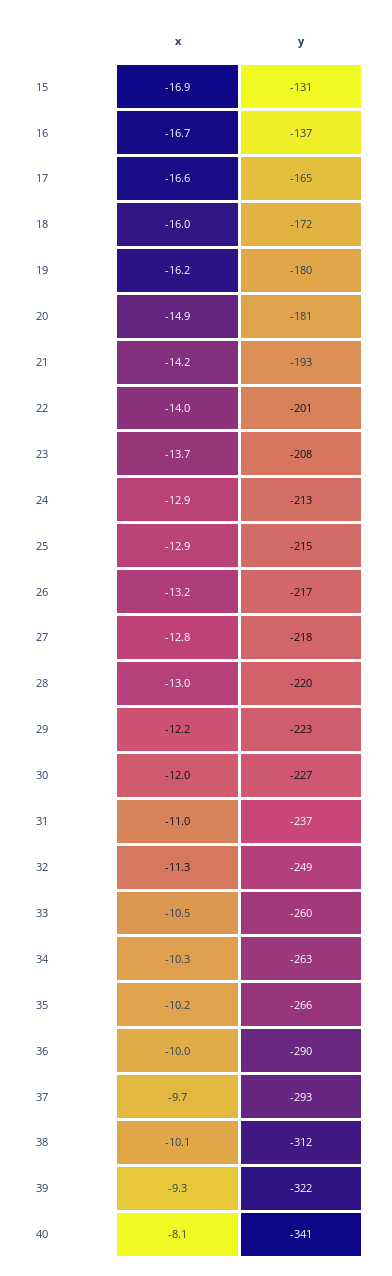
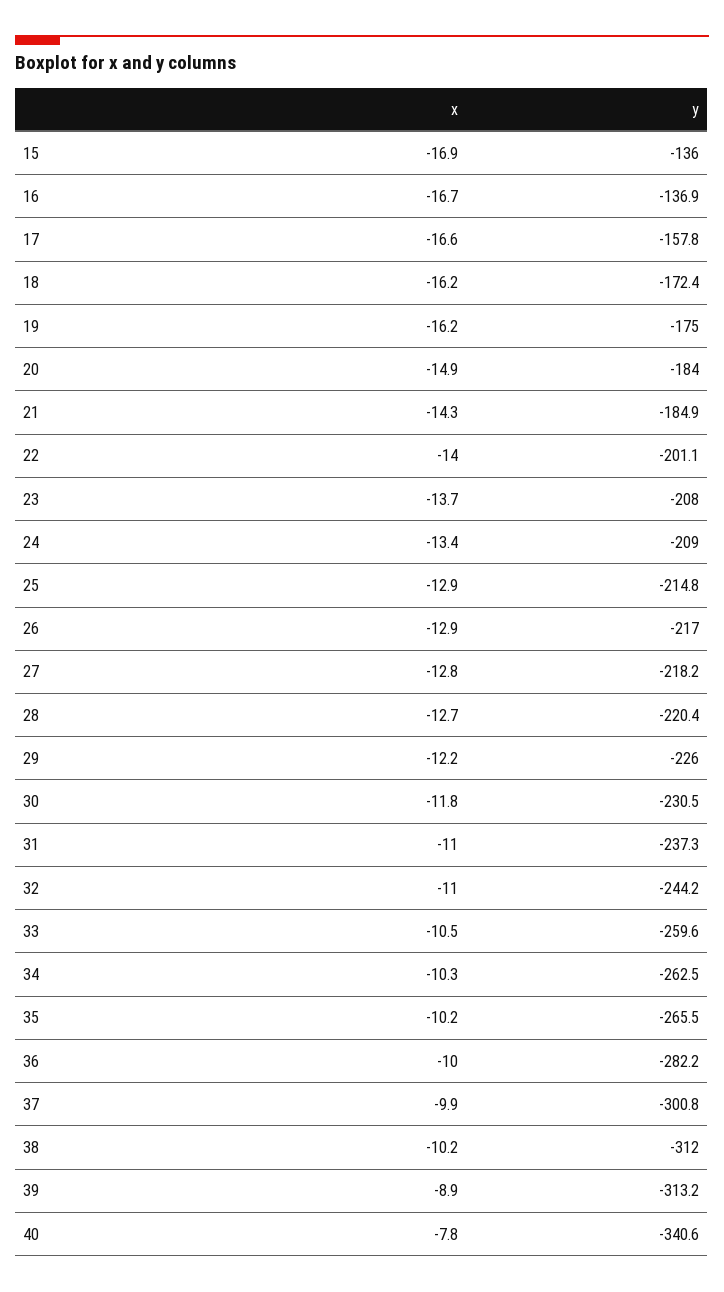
y, 15: -131 -> -136
y, 17: -165 -> -157.8
x, 18: -16 -> -16.2
y, 19: -180 -> -175
y, 20: -181 -> -184
x, 21: -14.2 -> -14.3
y, 21: -193 -> -184.9
x, 24: -12.9 -> -13.4
y, 24: -213 -> -209
x, 26: -13.2 -> -12.9
x, 28: -13 -> -12.7
y, 29: -223 -> -226
x, 30: -12 -> -11.8
y, 30: -227 -> -230.5
x, 32: -11.3 -> -11
y, 32: -249 -> -244.2
y, 36: -290 -> -282.2
x, 37: -9.7 -> -9.9
y, 37: -293 -> -300.8
x, 38: -10.1 -> -10.2
x, 39: -9.3 -> -8.9
y, 39: -322 -> -313.2
x, 40: -8.1 -> -7.8

